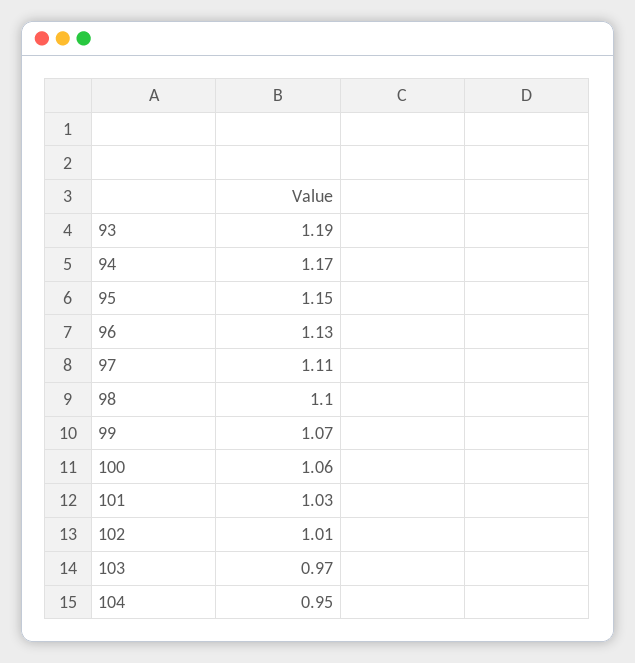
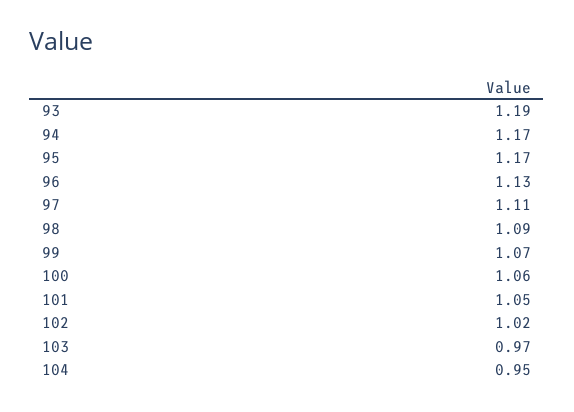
95: 1.15 -> 1.17
98: 1.1 -> 1.09
101: 1.03 -> 1.05
102: 1.01 -> 1.02

